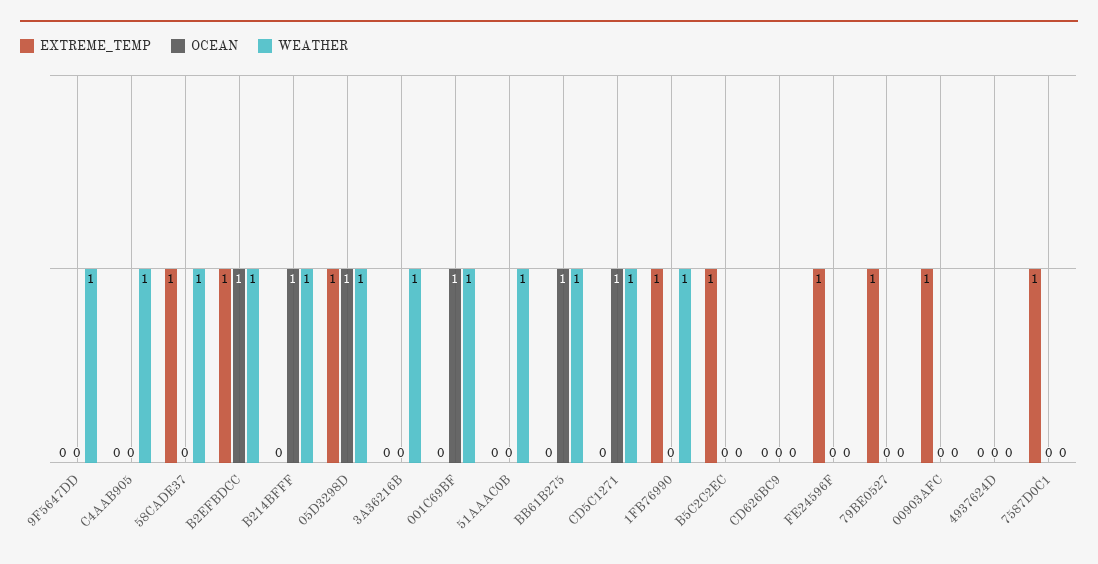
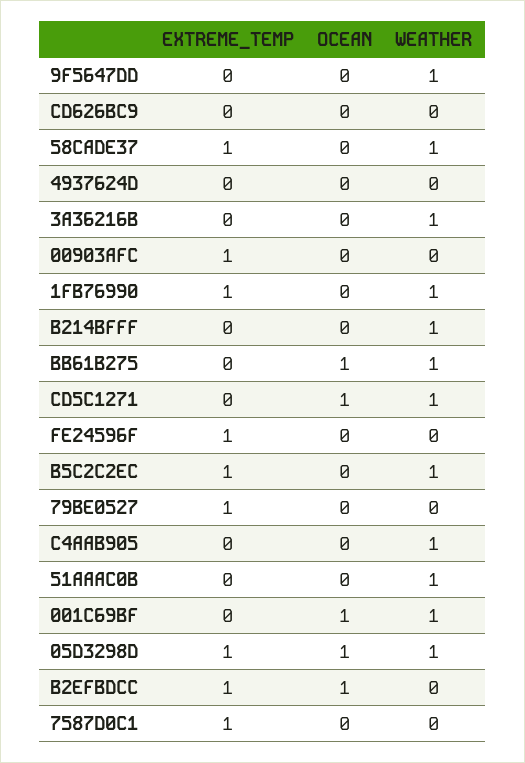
WEATHER, B2EFBDCC: 1 -> 0
OCEAN, B214BFFF: 1 -> 0
WEATHER, B5C2C2EC: 0 -> 1

